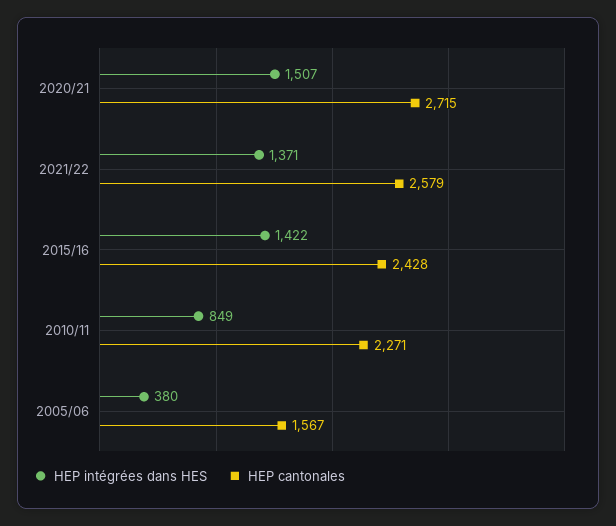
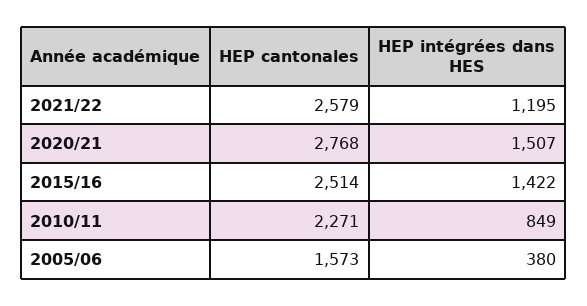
HEP cantonales, 2020/21: 2715 -> 2768
HEP intégrées dans HES, 2021/22: 1371 -> 1195
HEP cantonales, 2015/16: 2428 -> 2514
HEP cantonales, 2005/06: 1567 -> 1573

